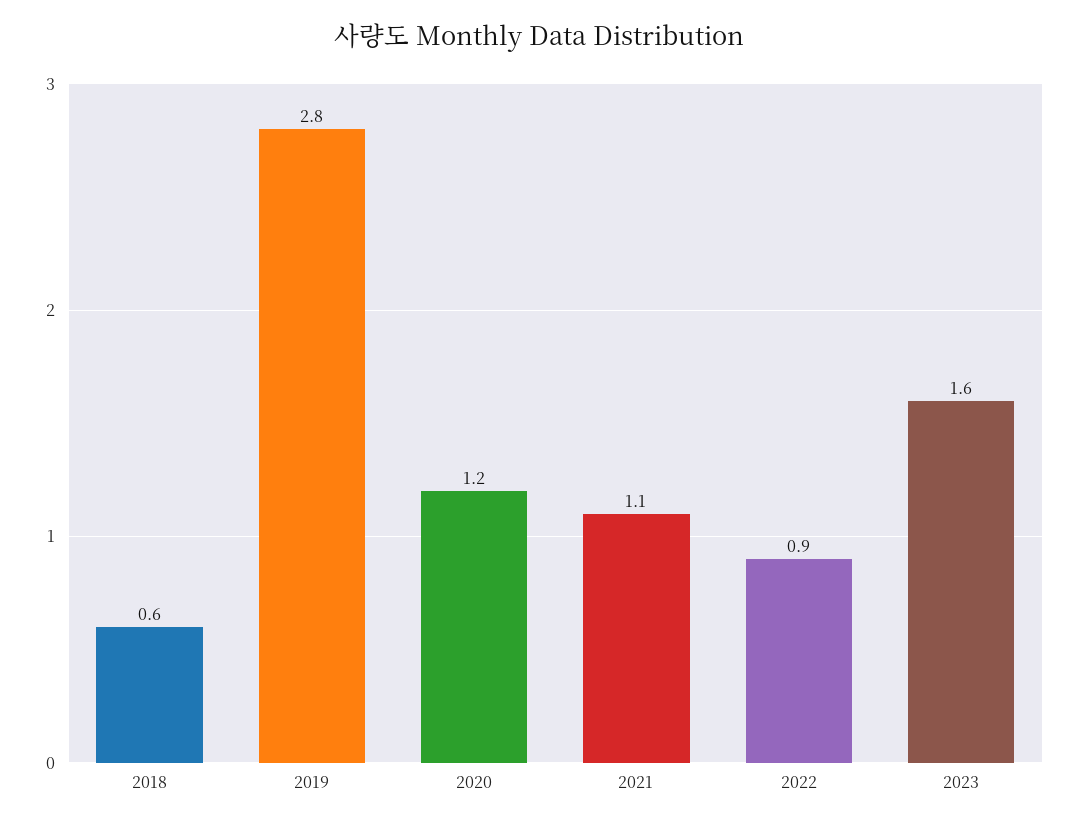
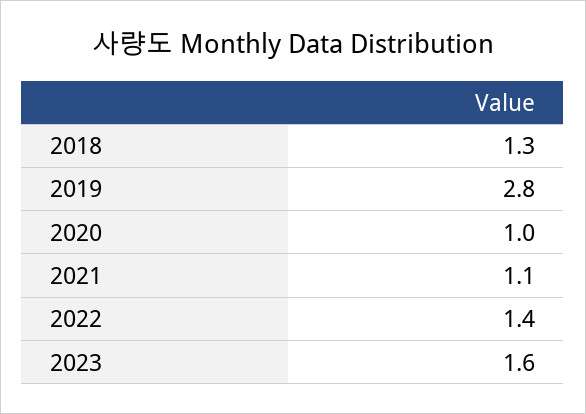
2018: 0.6 -> 1.3
2020: 1.2 -> 1
2022: 0.9 -> 1.4

